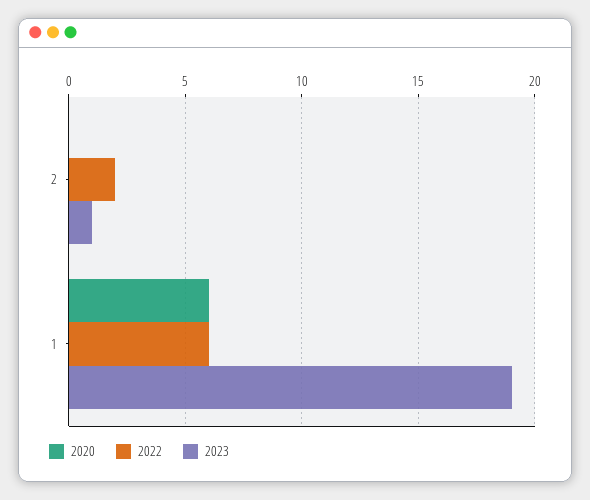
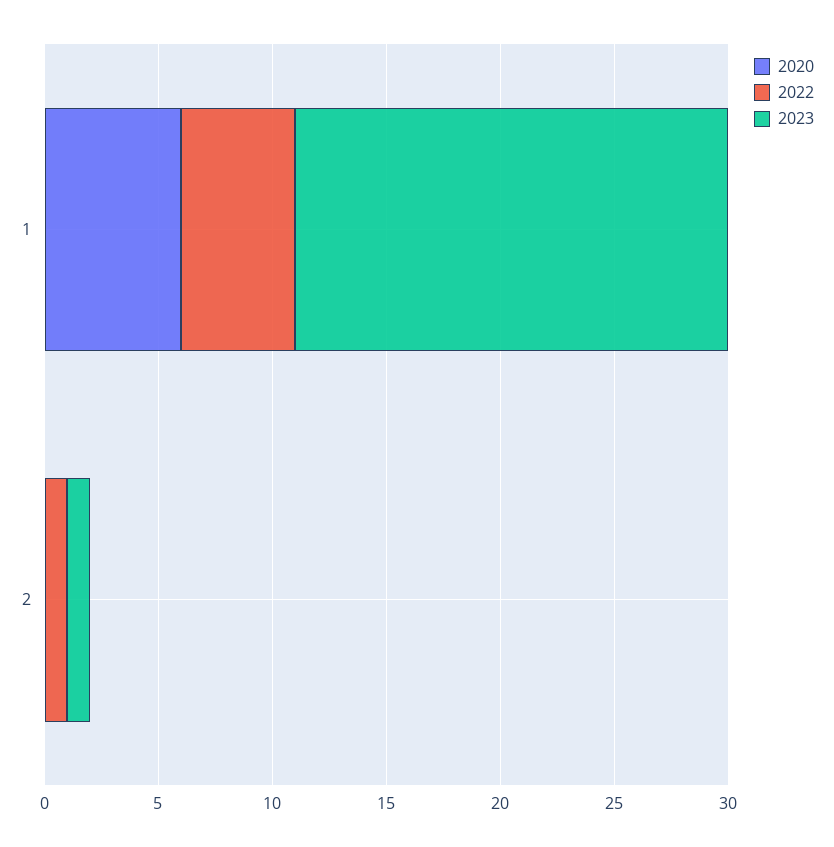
2022, 2: 2 -> 1
2022, 1: 6 -> 5

